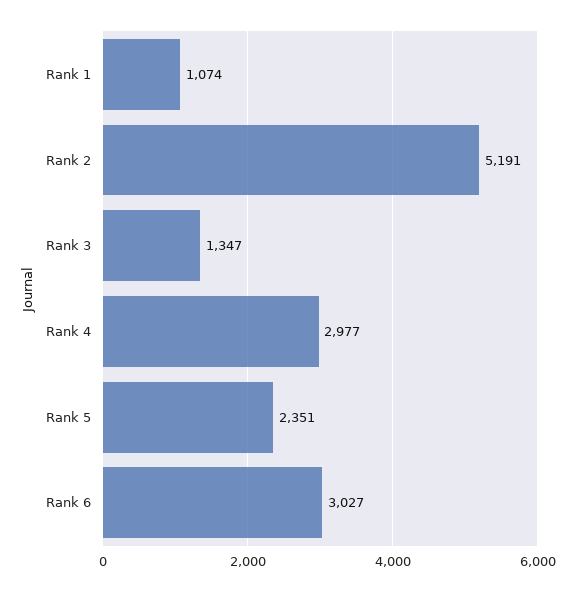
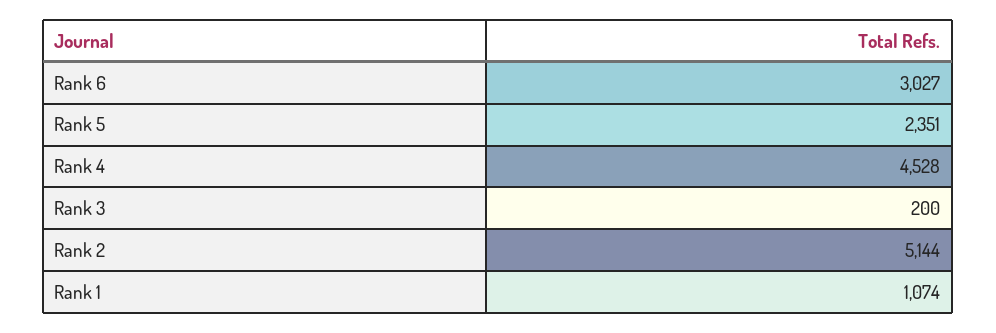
Rank 2: 5191 -> 5144
Rank 3: 1347 -> 200
Rank 4: 2977 -> 4528

